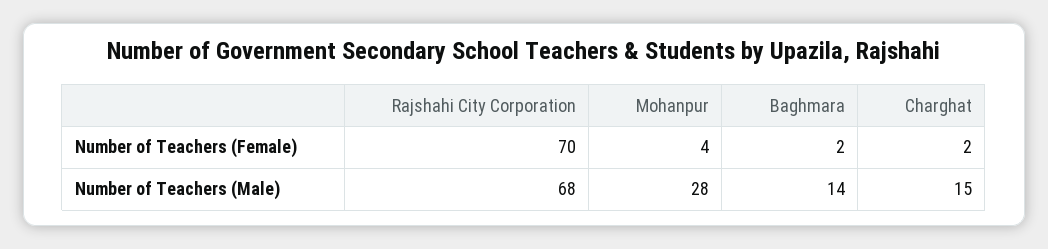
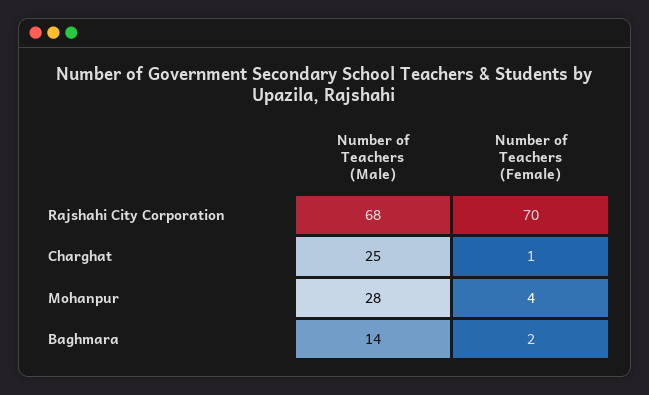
Charghat, Number of Teachers (Female): 2 -> 1
Charghat, Number of Teachers (Male): 15 -> 25

